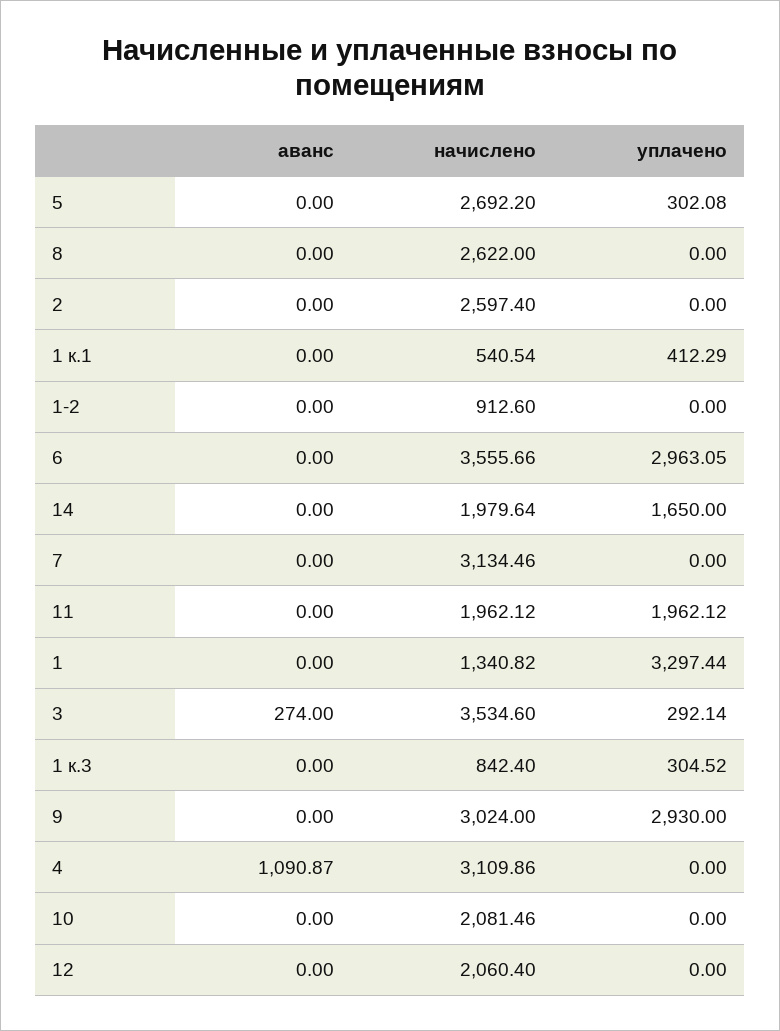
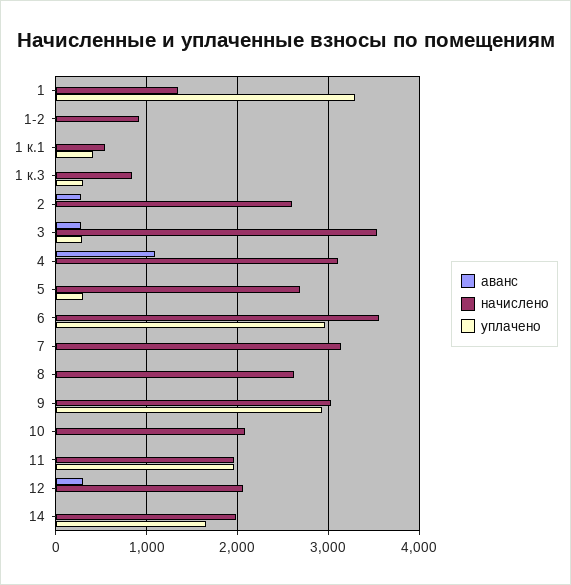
аванс, 2: 0 -> 300
аванс, 12: 0 -> 300

